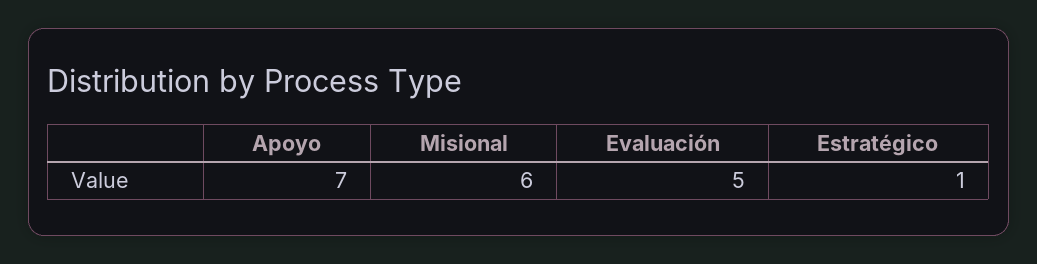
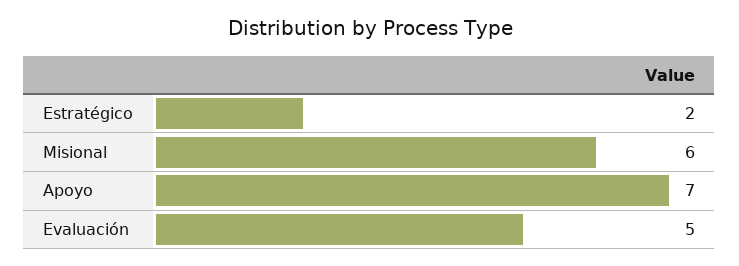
Estratégico: 1 -> 2

